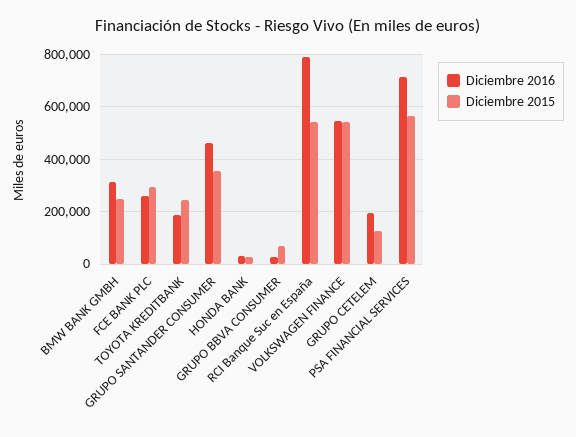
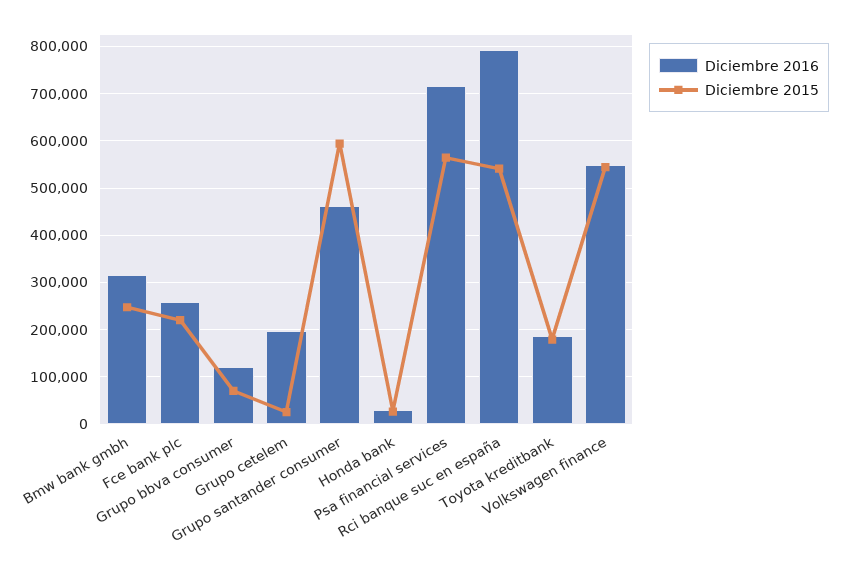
Diciembre 2015, FCE BANK PLC: 300000 -> 220000
Diciembre 2015, TOYOTA KREDITBANK: 250000 -> 180000
Diciembre 2015, GRUPO SANTANDER CONSUMER: 350000 -> 600000
Diciembre 2016, GRUPO BBVA CONSUMER: 25000 -> 120000
Diciembre 2015, GRUPO CETELEM: 125000 -> 20000

